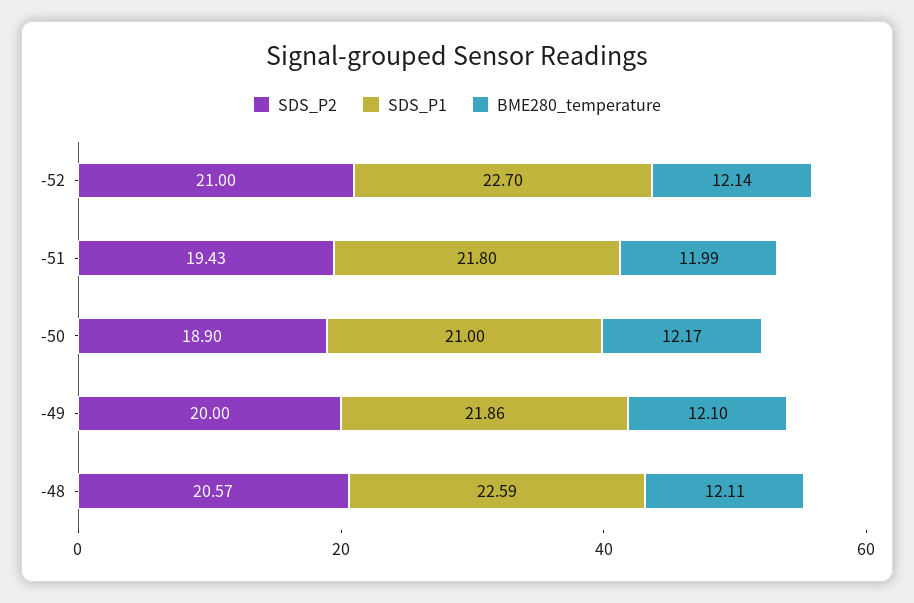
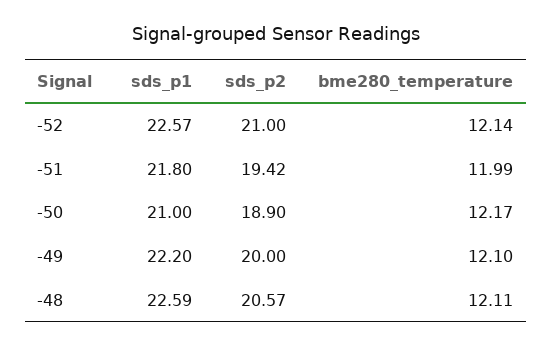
SDS_P1, -52: 22.7 -> 22.57
SDS_P2, -51: 19.43 -> 19.42
SDS_P1, -49: 21.86 -> 22.2

